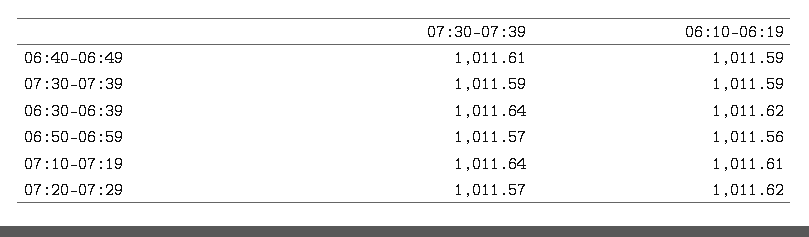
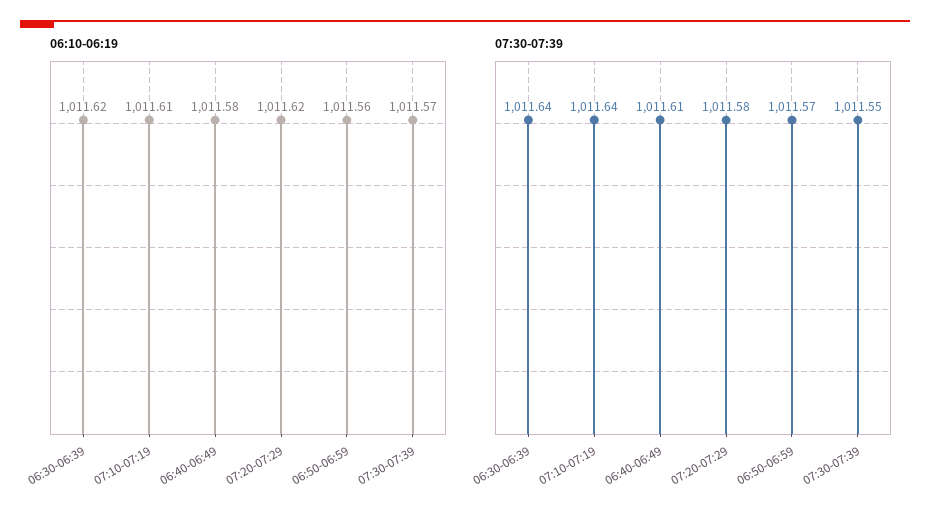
06:10-06:19, 06:40-06:49: 1011.59 -> 1011.58
07:30-07:39, 07:30-07:39: 1011.59 -> 1011.55
06:10-06:19, 07:30-07:39: 1011.59 -> 1011.57
07:30-07:39, 07:20-07:29: 1011.57 -> 1011.58

